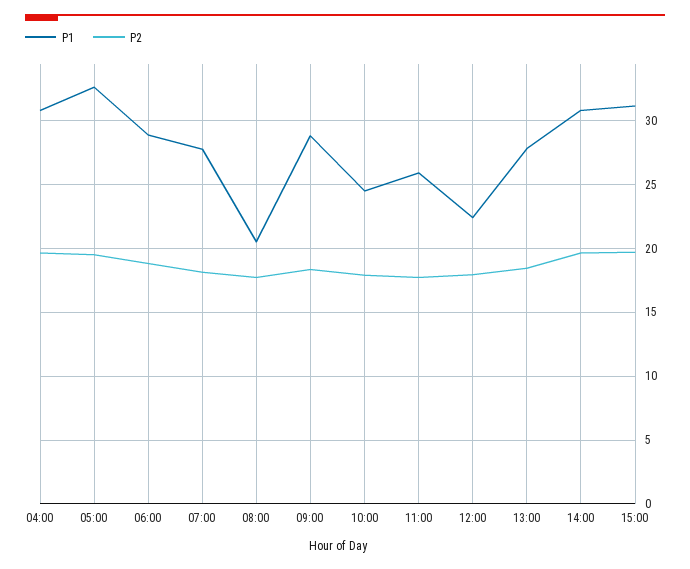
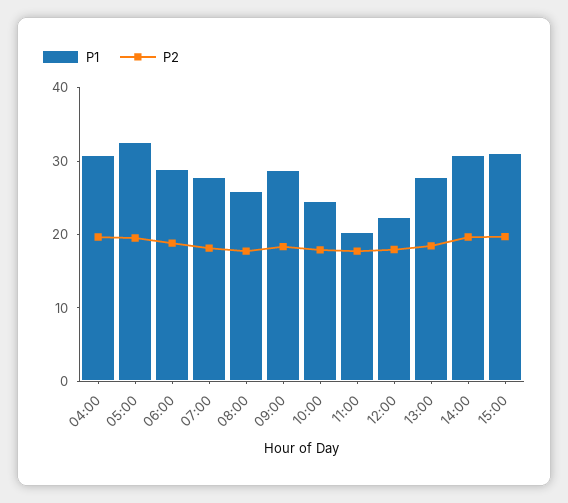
P1, 08:00: 20.5 -> 26
P1, 11:00: 26 -> 20

